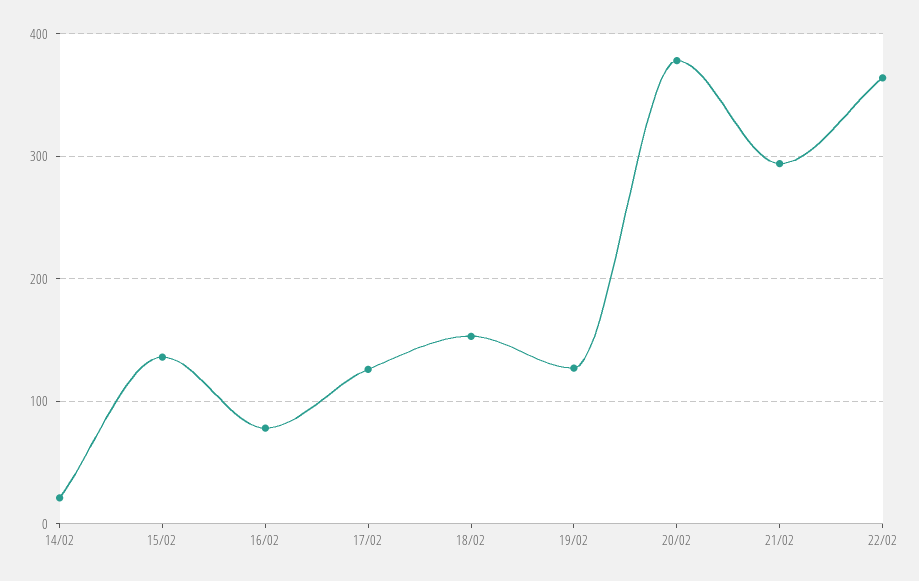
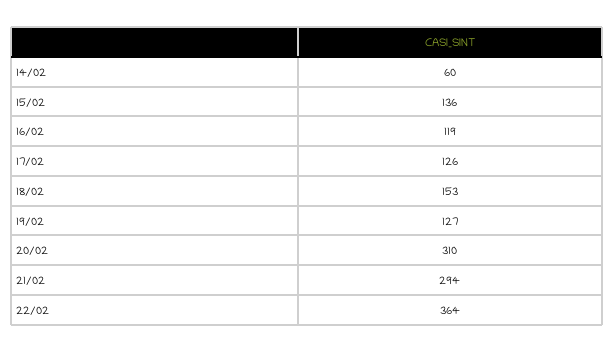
14/02: 20 -> 60
16/02: 80 -> 119
20/02: 380 -> 310

